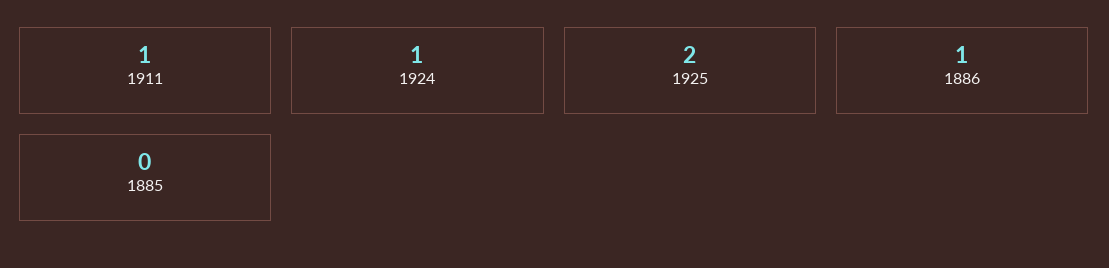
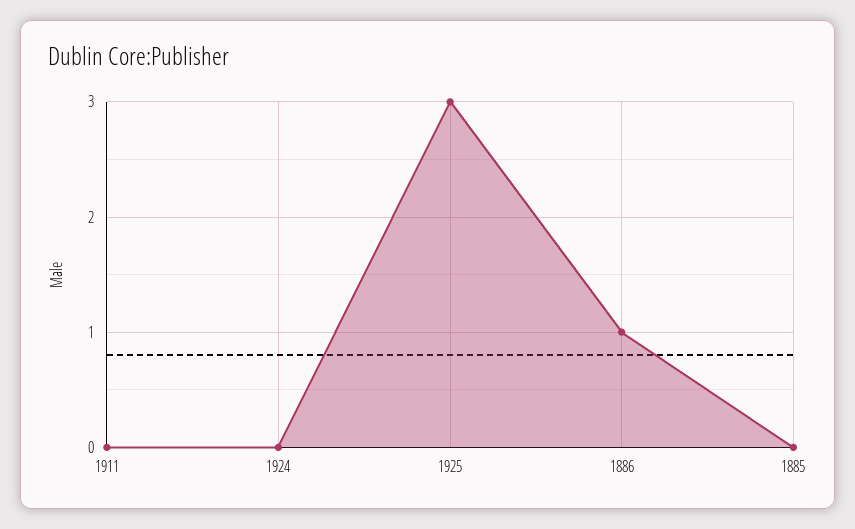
1911: 1 -> 0
1924: 1 -> 0
1925: 2 -> 3

